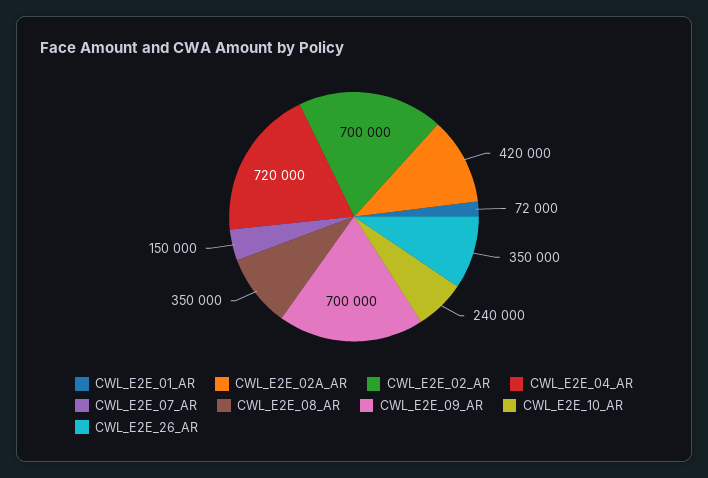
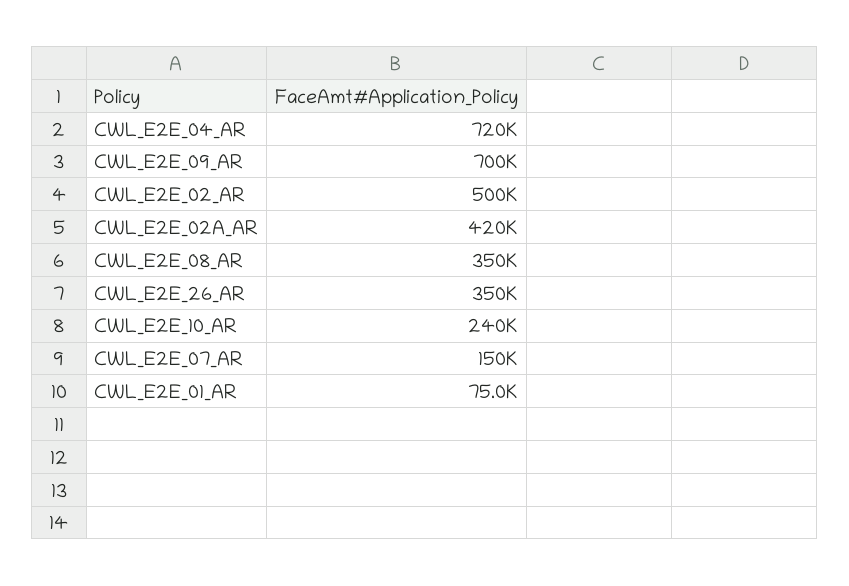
CWL_E2E_01_AR: 72000 -> 75000
CWL_E2E_02_AR: 700000 -> 500000

